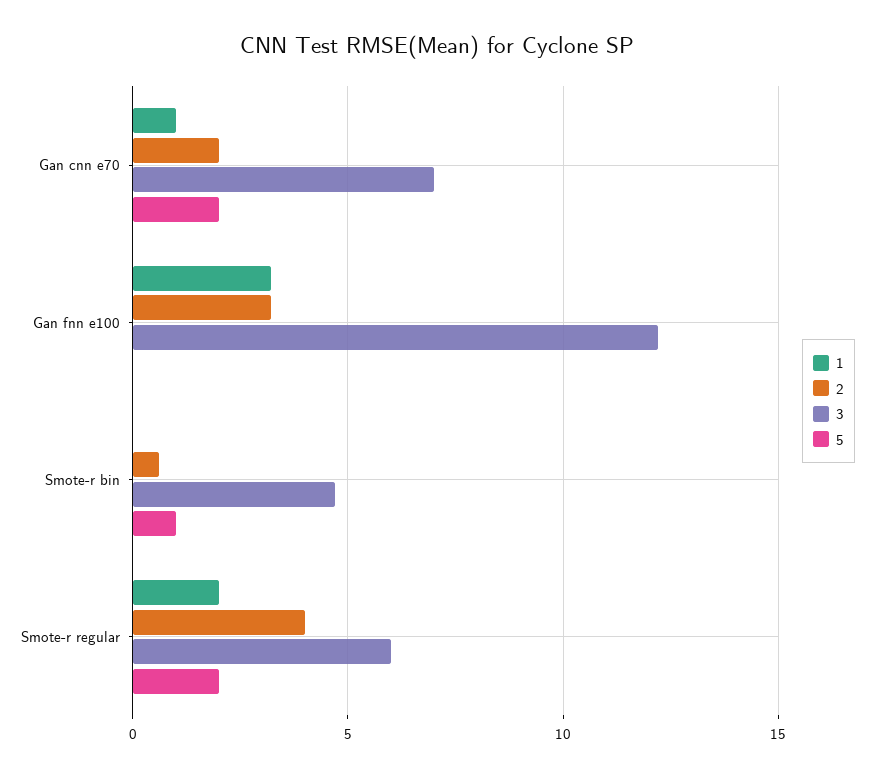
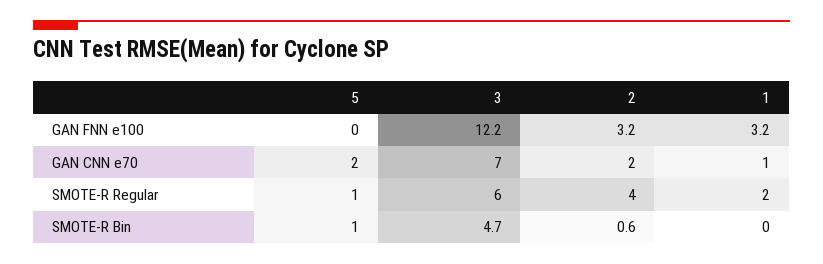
5, Smote-r regular: 2 -> 1

